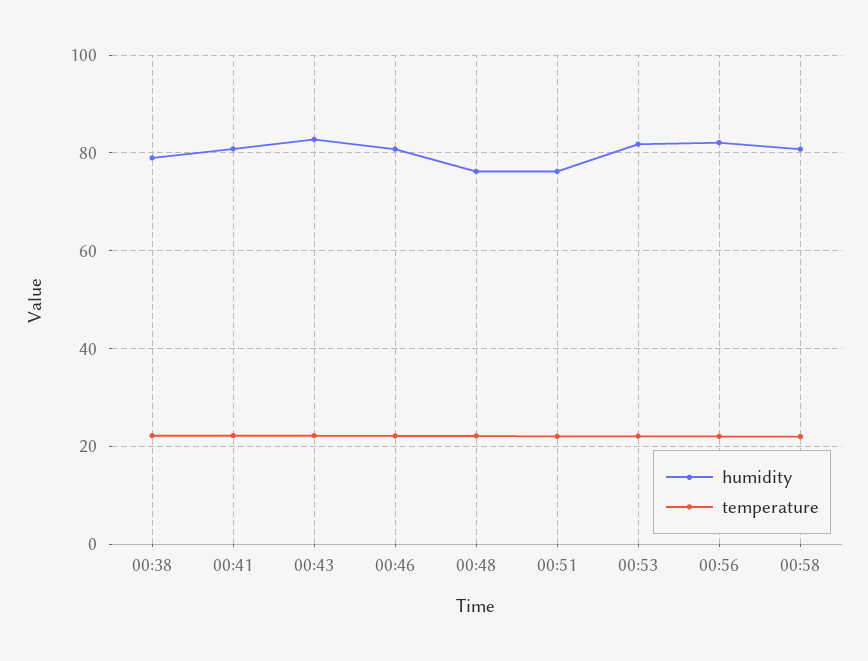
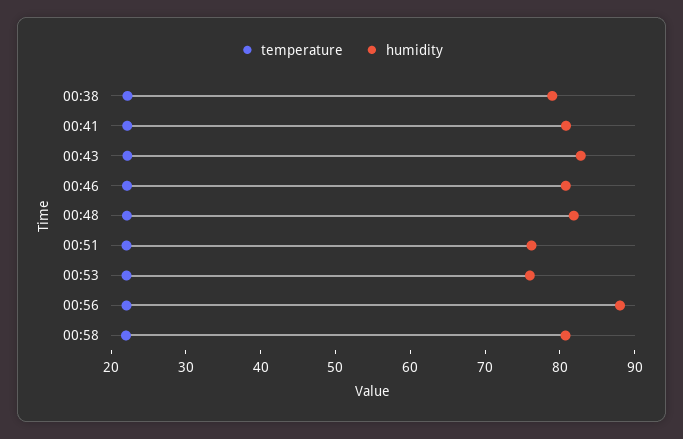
humidity, 00:48: 76 -> 82
humidity, 00:53: 82 -> 76
humidity, 00:56: 82 -> 88

